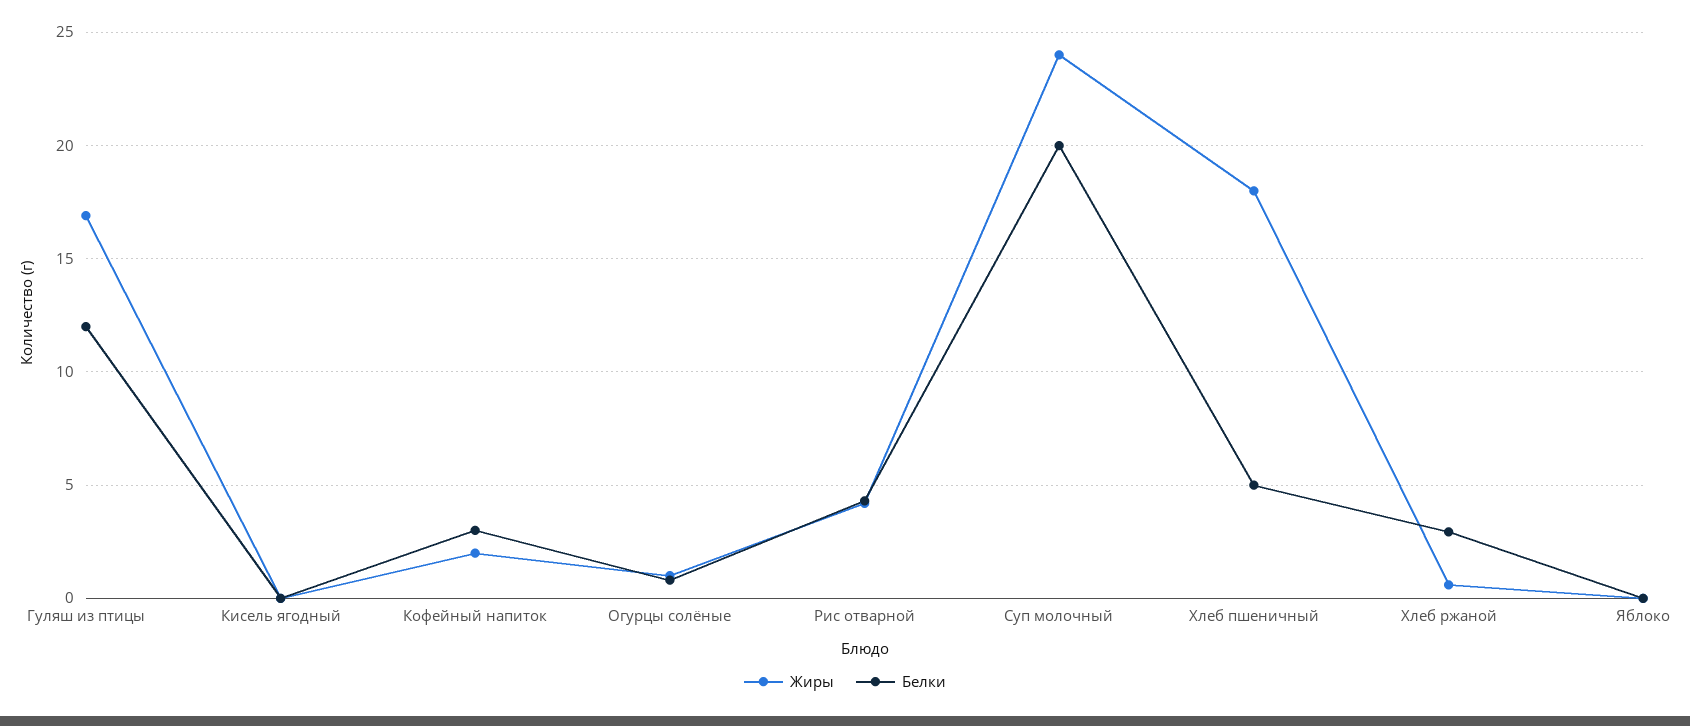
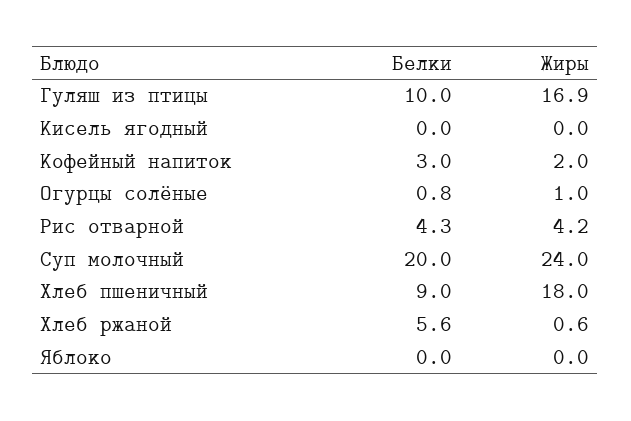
Белки, Гуляш из птицы: 12 -> 10
Белки, Хлеб пшеничный: 5 -> 9
Белки, Хлеб ржаной: 3 -> 5.6

